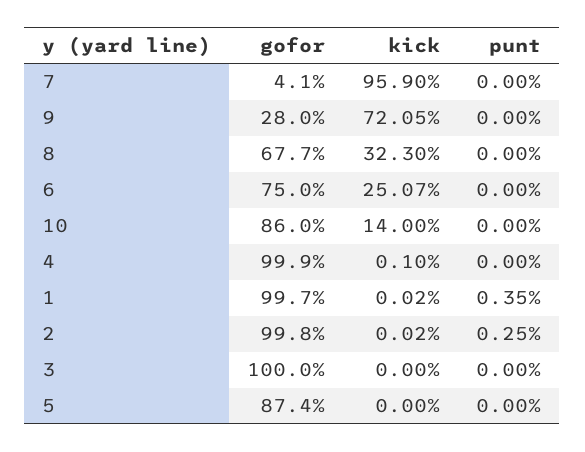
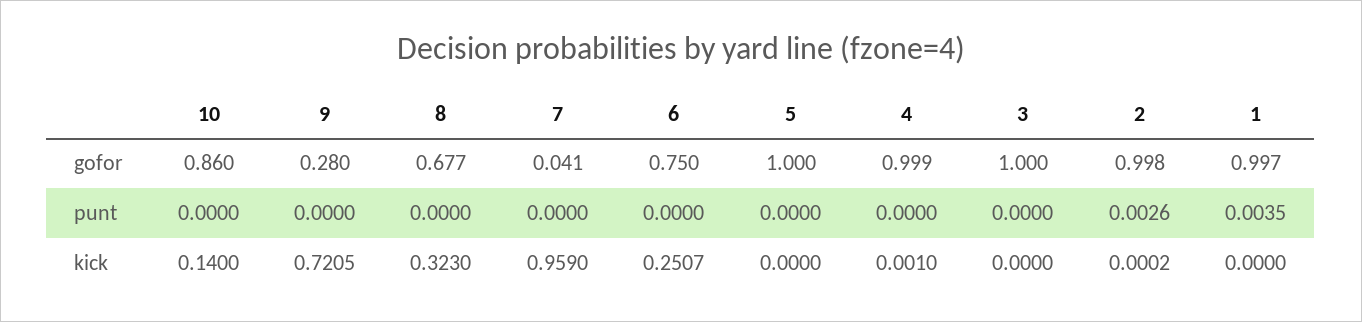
kick, 1: 0.0002 -> 0
punt, 2: 0.0025 -> 0.0026
gofor, 5: 0.874 -> 1

